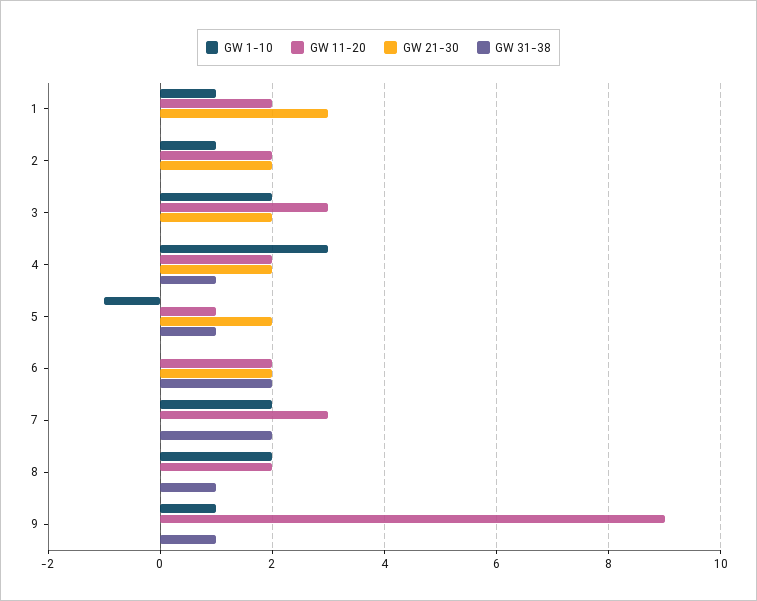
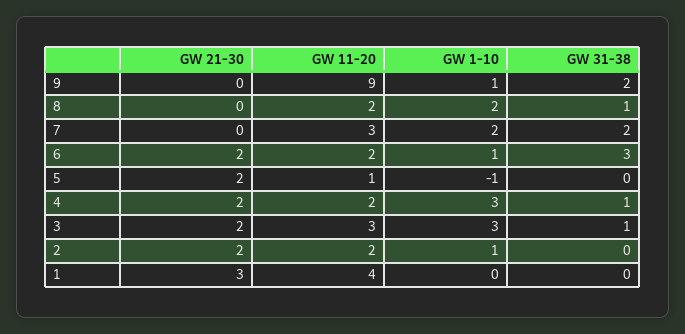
GW 1-10, 1: 1 -> 0
GW 11-20, 1: 2 -> 4
GW 1-10, 3: 2 -> 3
GW 31-38, 3: 0 -> 1
GW 31-38, 5: 1 -> 0
GW 1-10, 6: 0 -> 1
GW 31-38, 6: 2 -> 3
GW 31-38, 9: 1 -> 2

